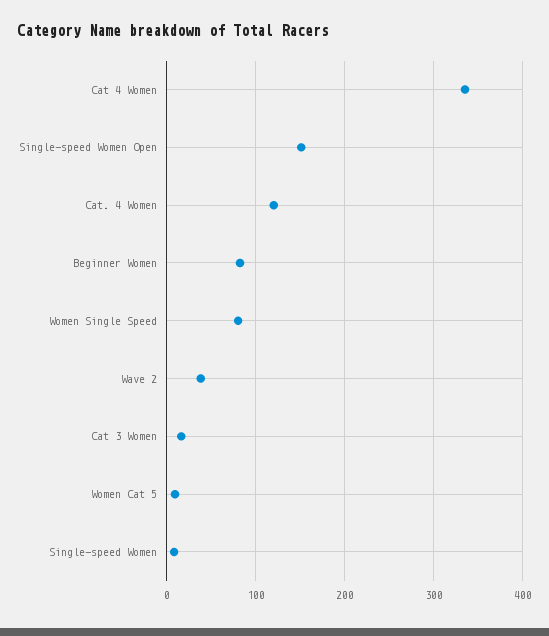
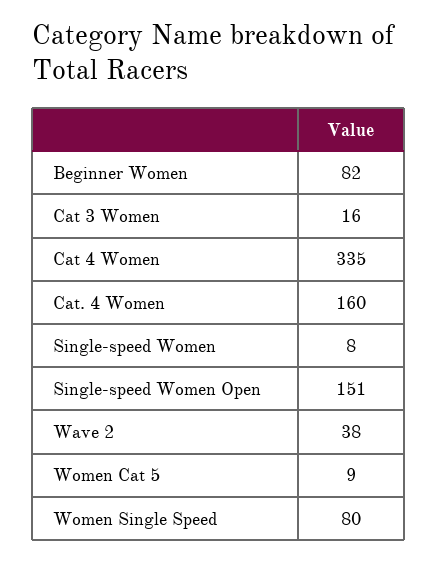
Cat. 4 Women: 120 -> 160

